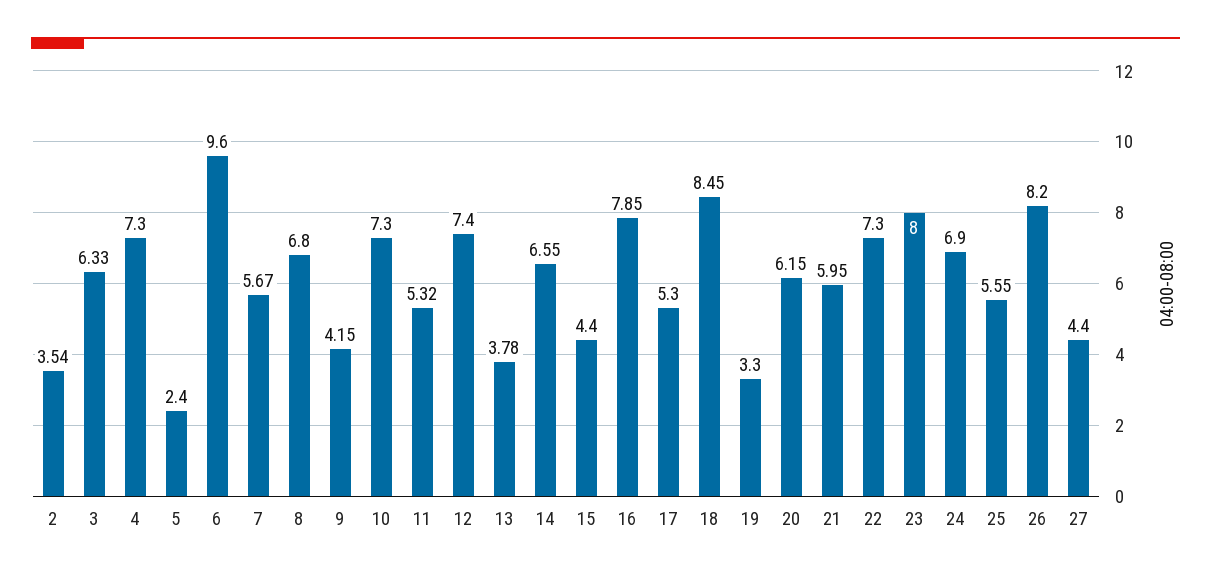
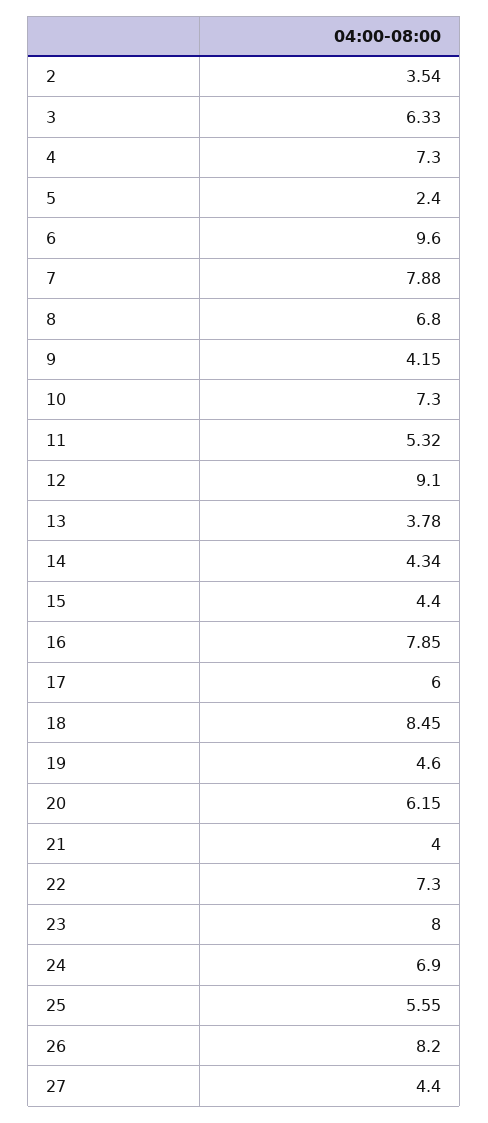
7: 5.67 -> 7.88
12: 7.4 -> 9.1
14: 6.55 -> 4.34
17: 5.3 -> 6
19: 3.3 -> 4.6
21: 5.95 -> 4

